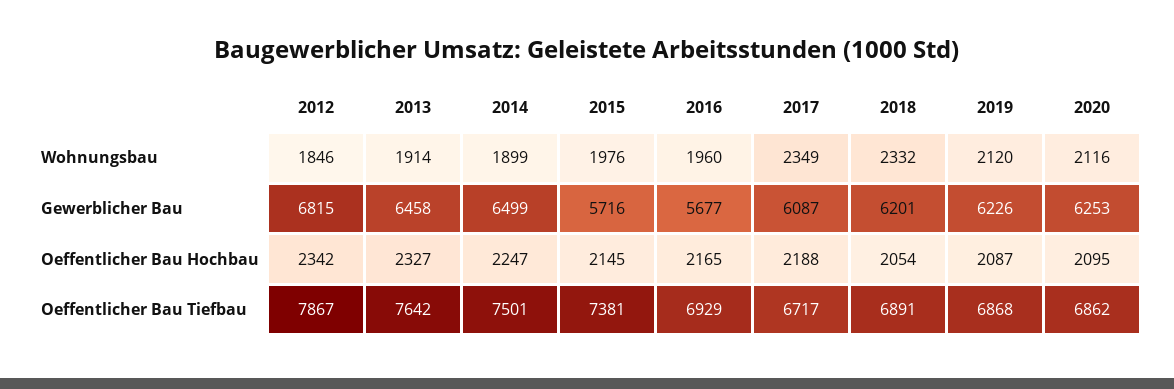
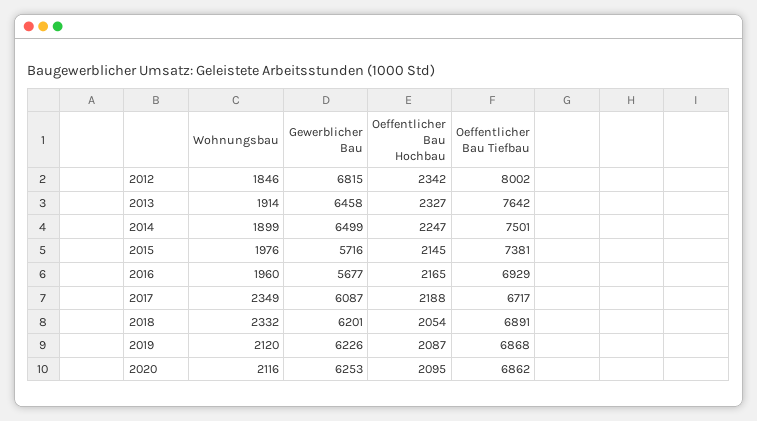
2012, Oeffentlicher Bau Tiefbau: 7867 -> 8002

